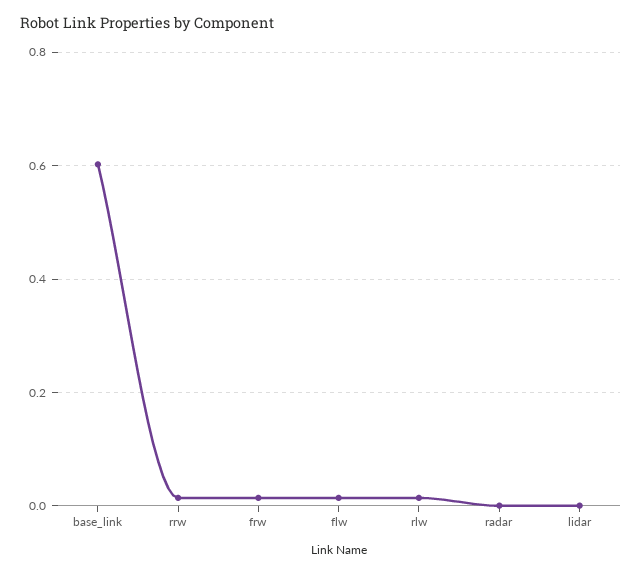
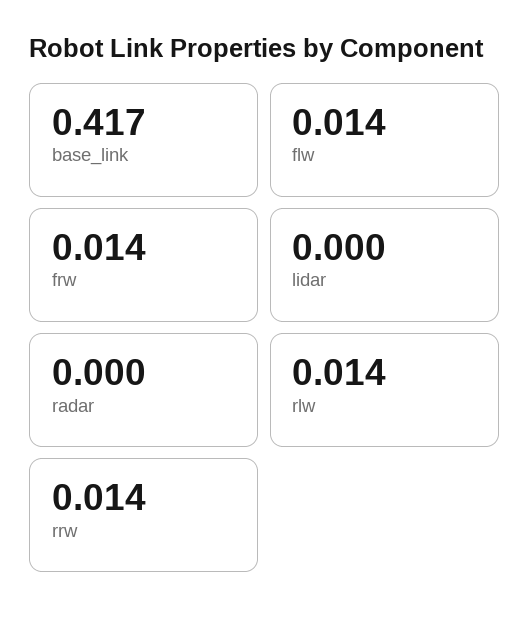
base_link: 0.6 -> 0.417

